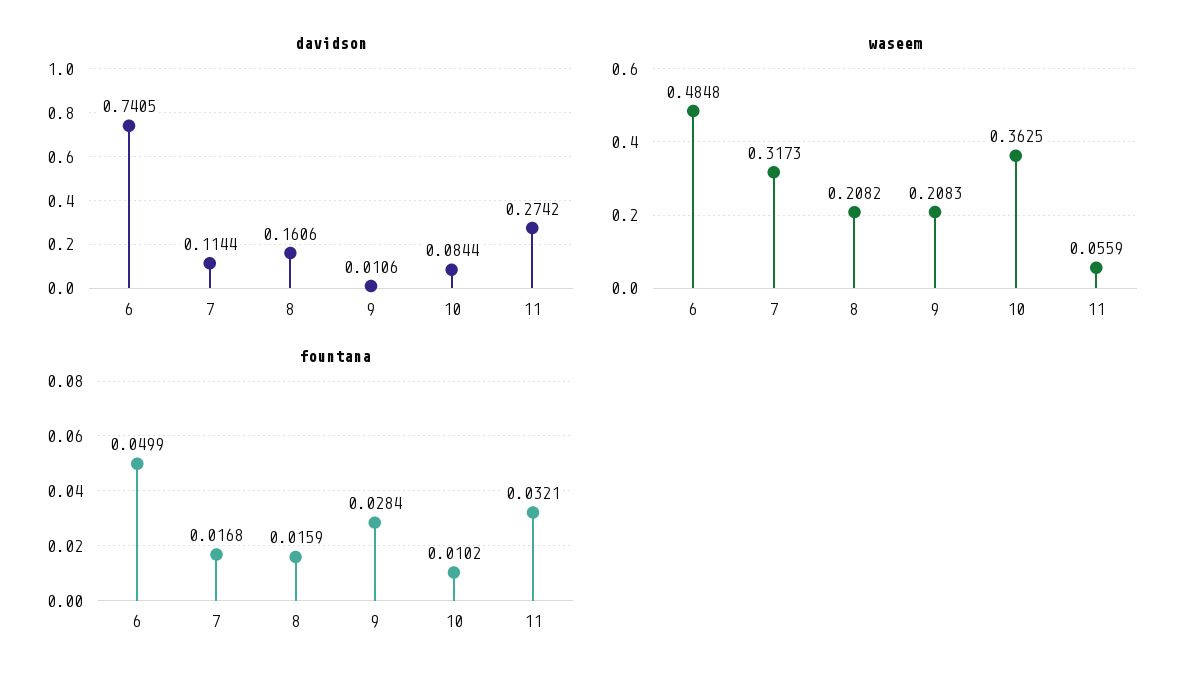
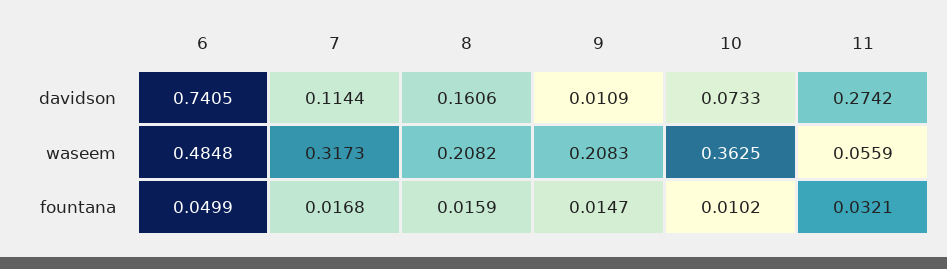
davidson, 9: 0.0106 -> 0.0109
davidson, 10: 0.0844 -> 0.0733
fountana, 9: 0.0284 -> 0.0147

